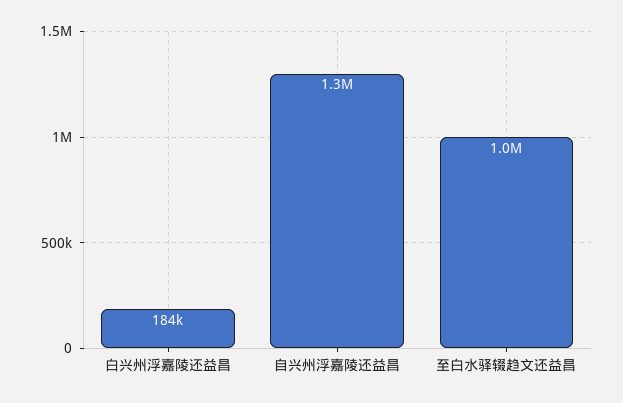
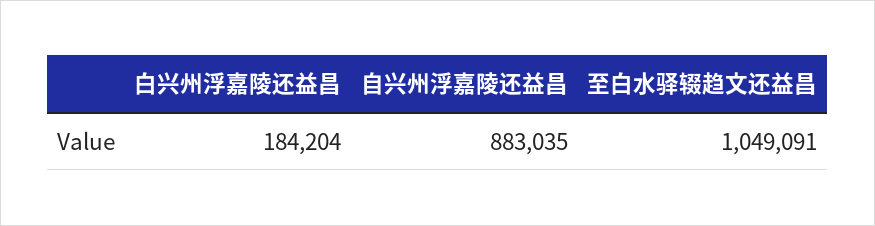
自兴州浮嘉陵还益昌: 1300000 -> 883035

